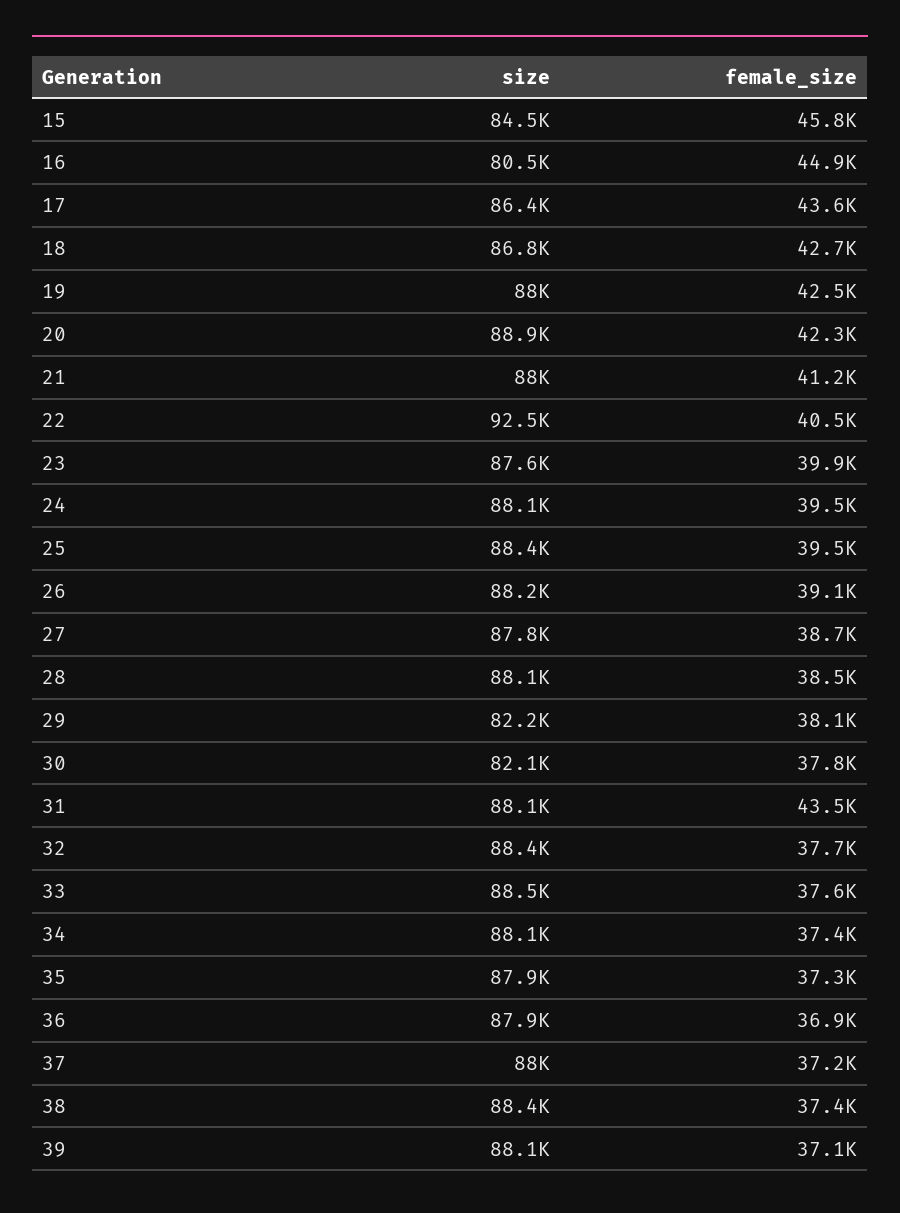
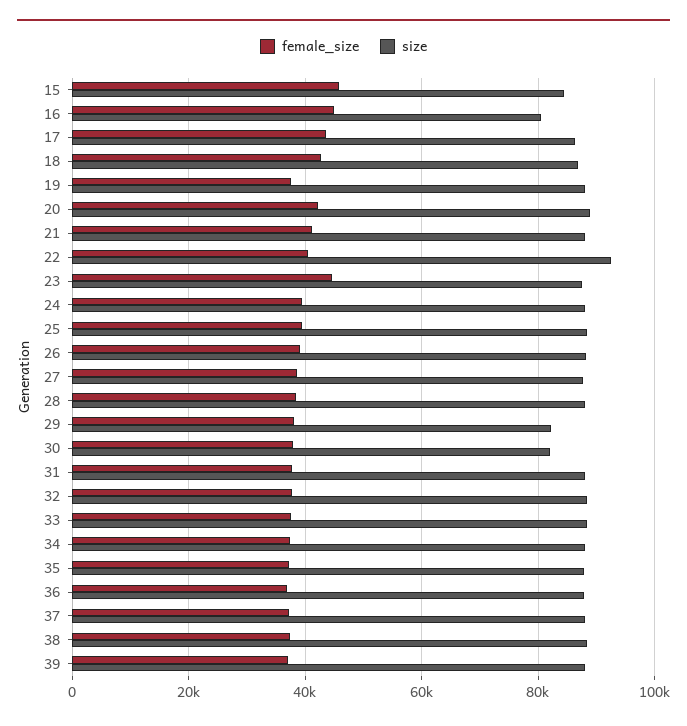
female_size, 19: 42500 -> 38000
female_size, 23: 39900 -> 44000
female_size, 31: 43500 -> 38000

